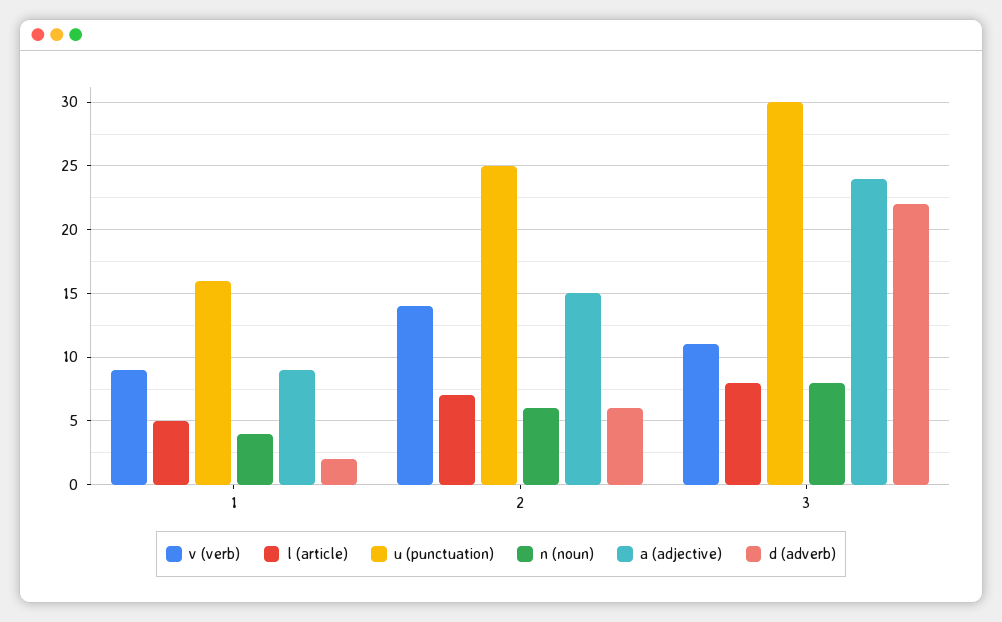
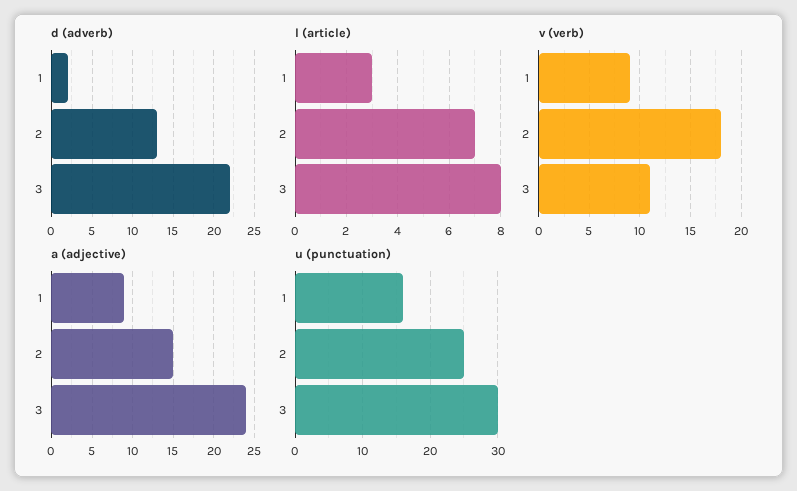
l (article), 1: 5 -> 3
n (noun), 1: 4 -> none
v (verb), 2: 14 -> 18
n (noun), 2: 6 -> none
d (adverb), 2: 6 -> 13
n (noun), 3: 8 -> none

